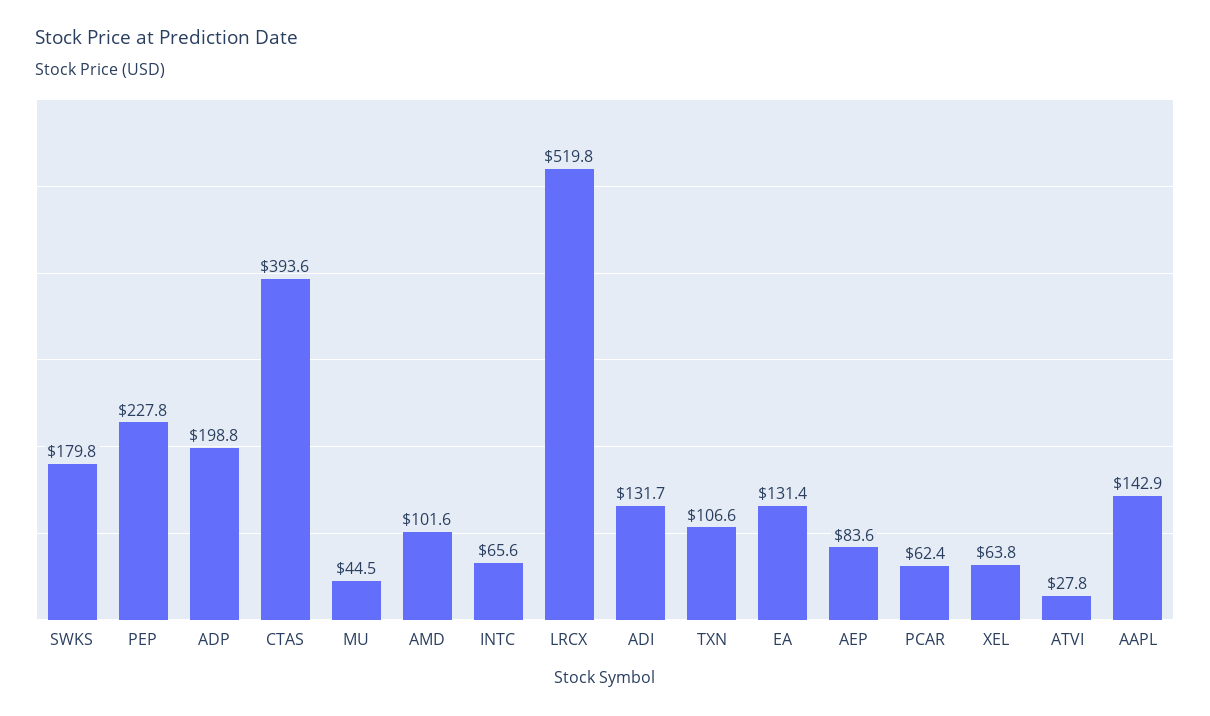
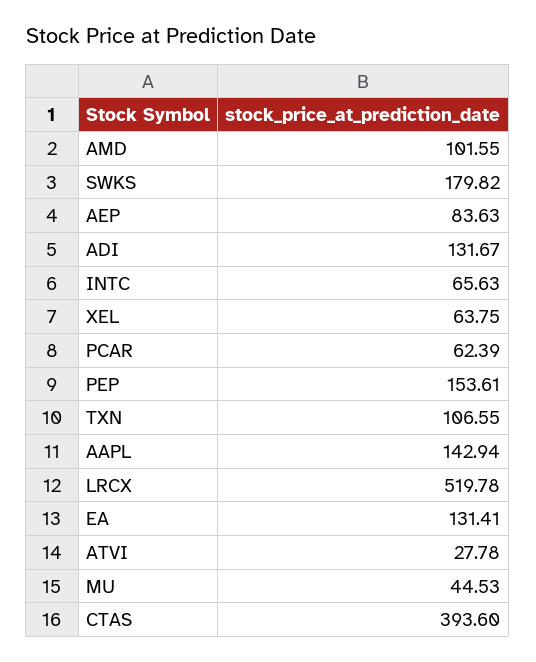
PEP: 227.8 -> 153.61
ADP: 198.8 -> none

